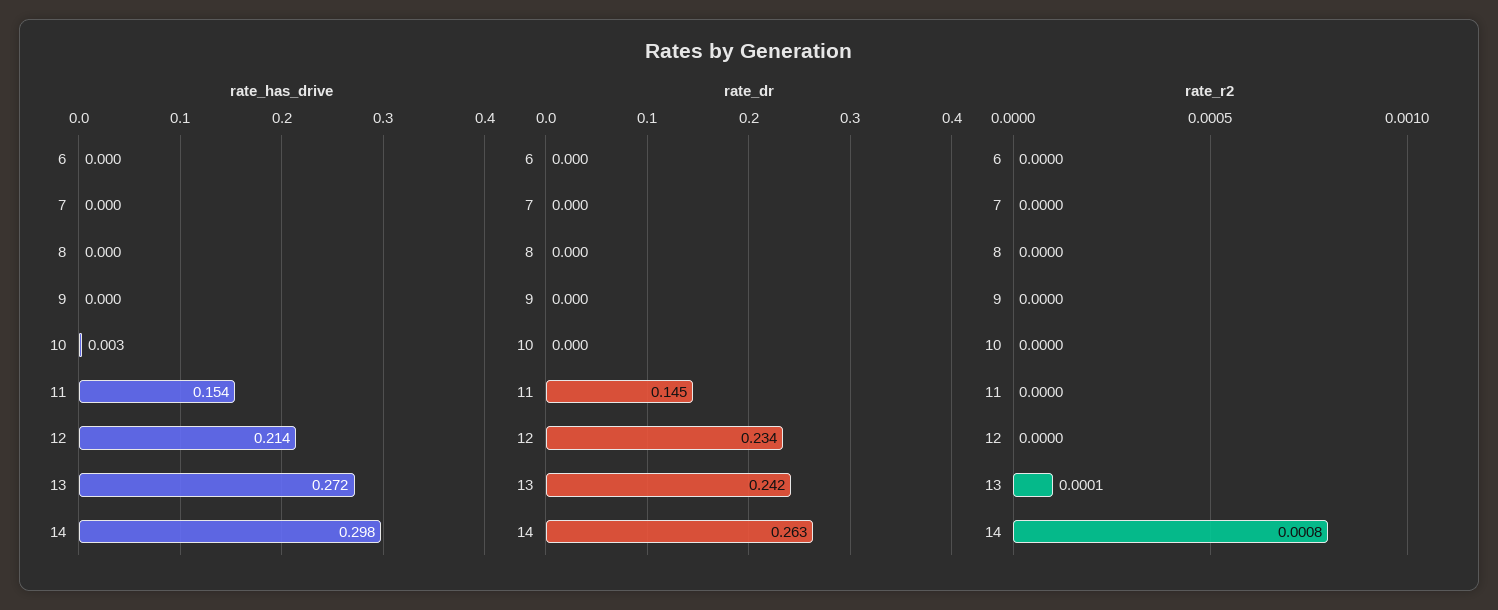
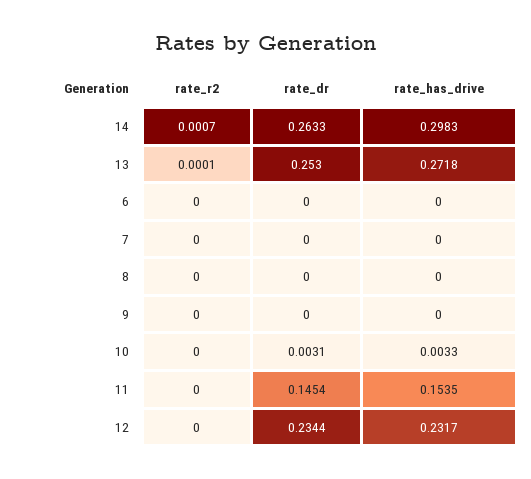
rate_has_drive, 12: 0.214 -> 0.2317
rate_dr, 10: 0 -> 0.0031
rate_dr, 13: 0.242 -> 0.253
rate_r2, 14: 0.0008 -> 0.0007

